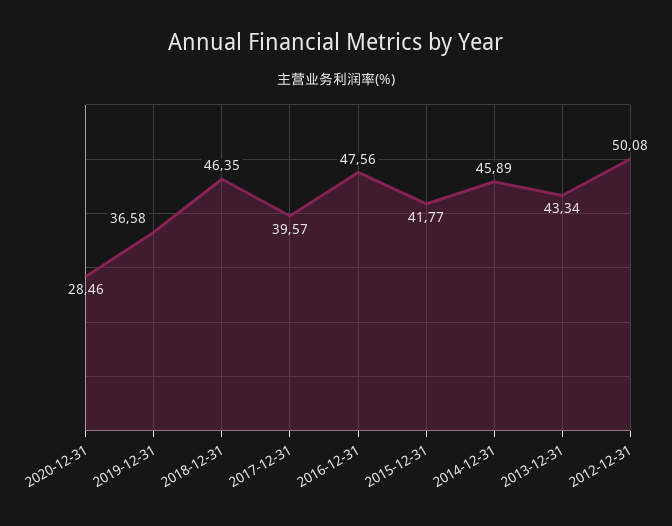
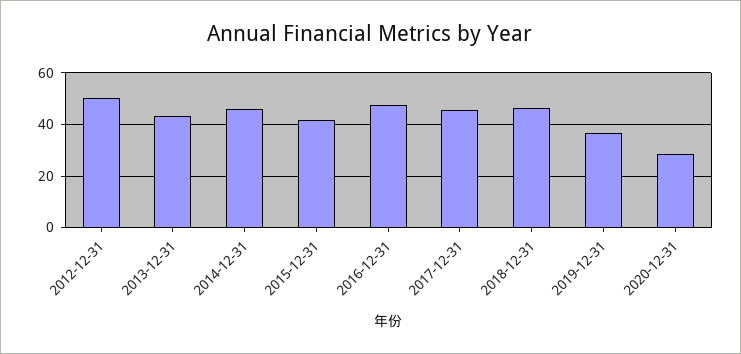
2017-12-31: 39.57 -> 45

